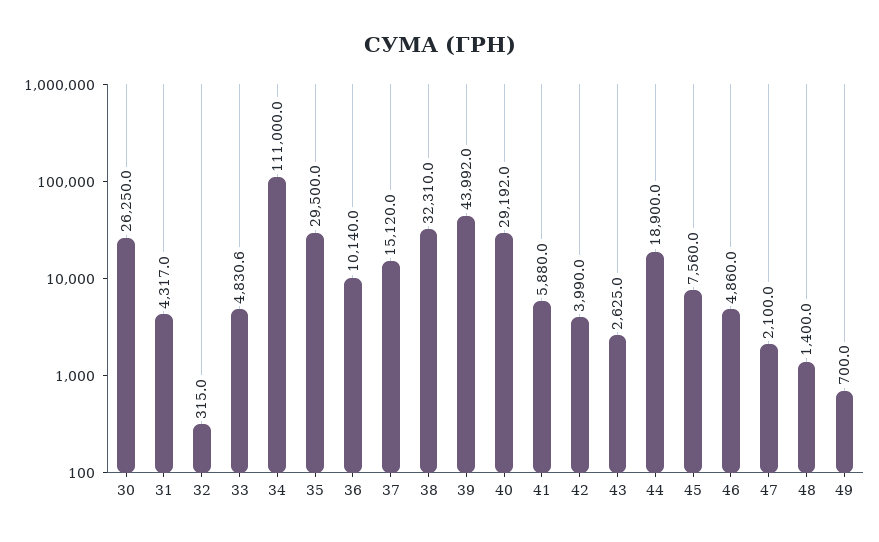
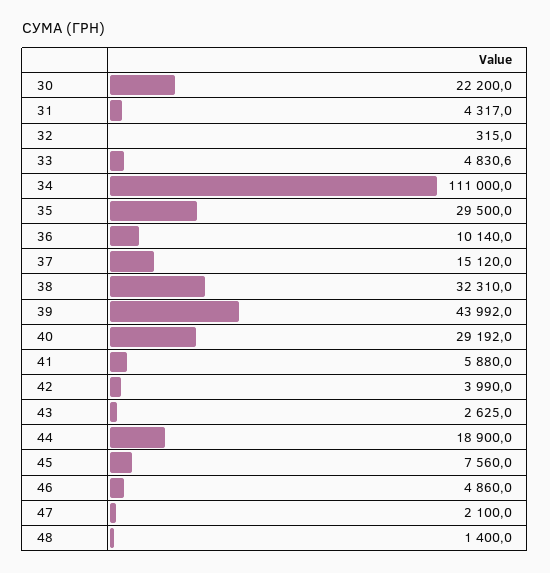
30: 26250 -> 22200
49: 700 -> none

